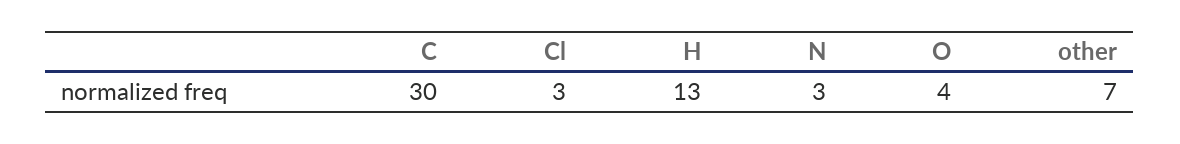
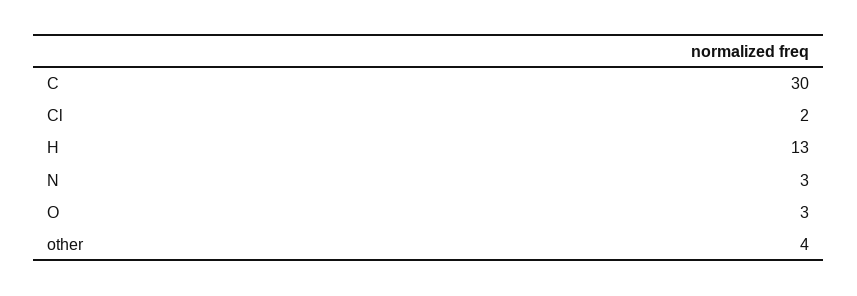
Cl: 3 -> 2
O: 4 -> 3
other: 7 -> 4

